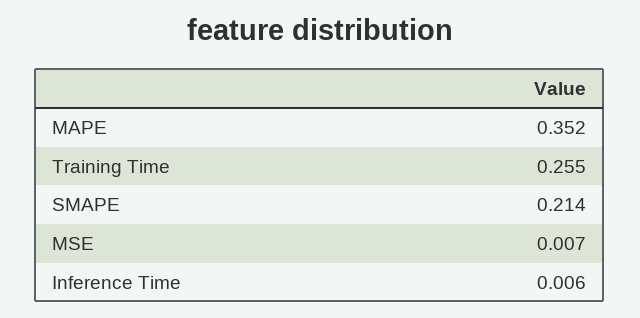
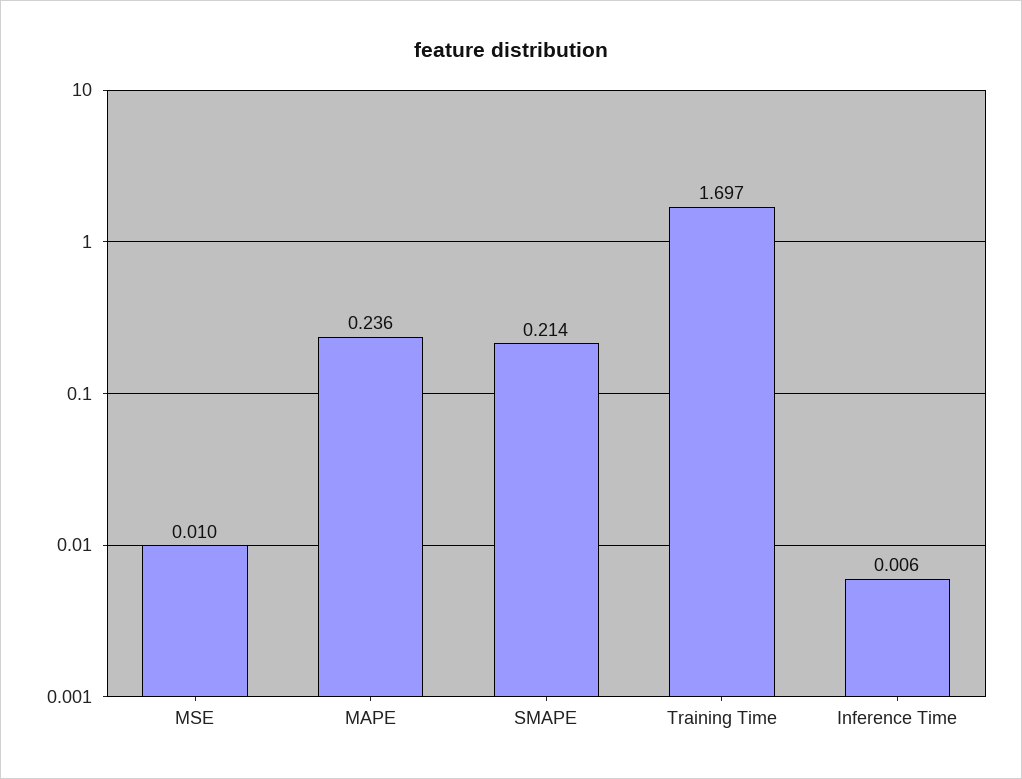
MAPE: 0.352 -> 0.236
Training Time: 0.255 -> 1.697
MSE: 0.007 -> 0.01

